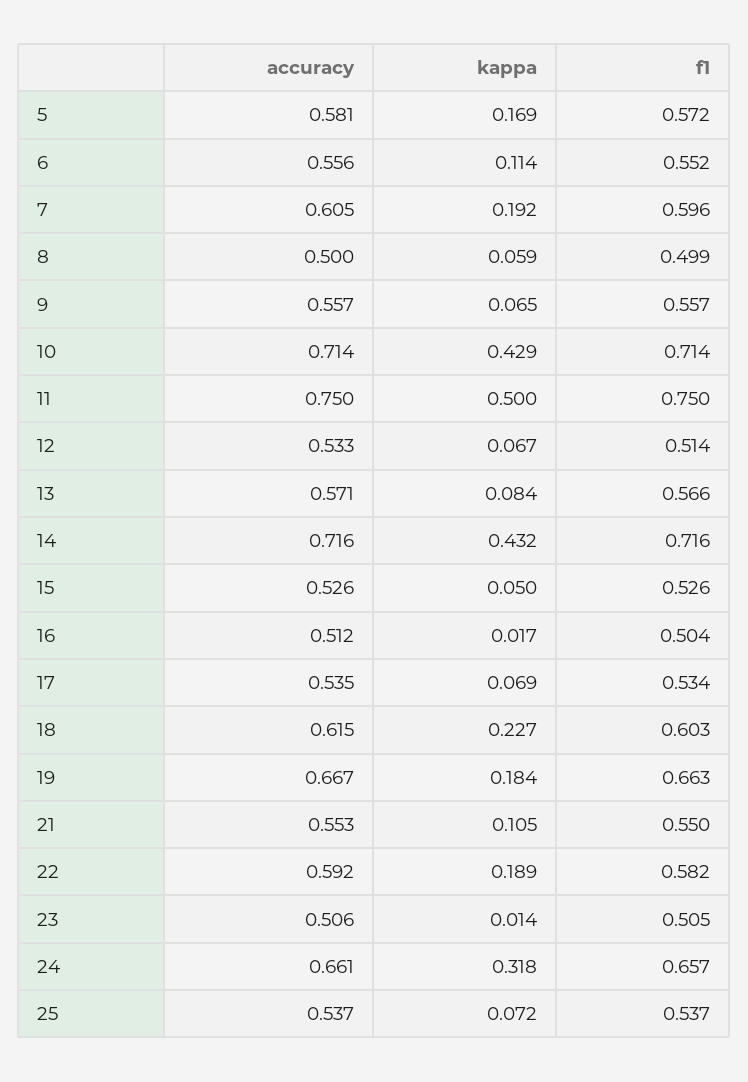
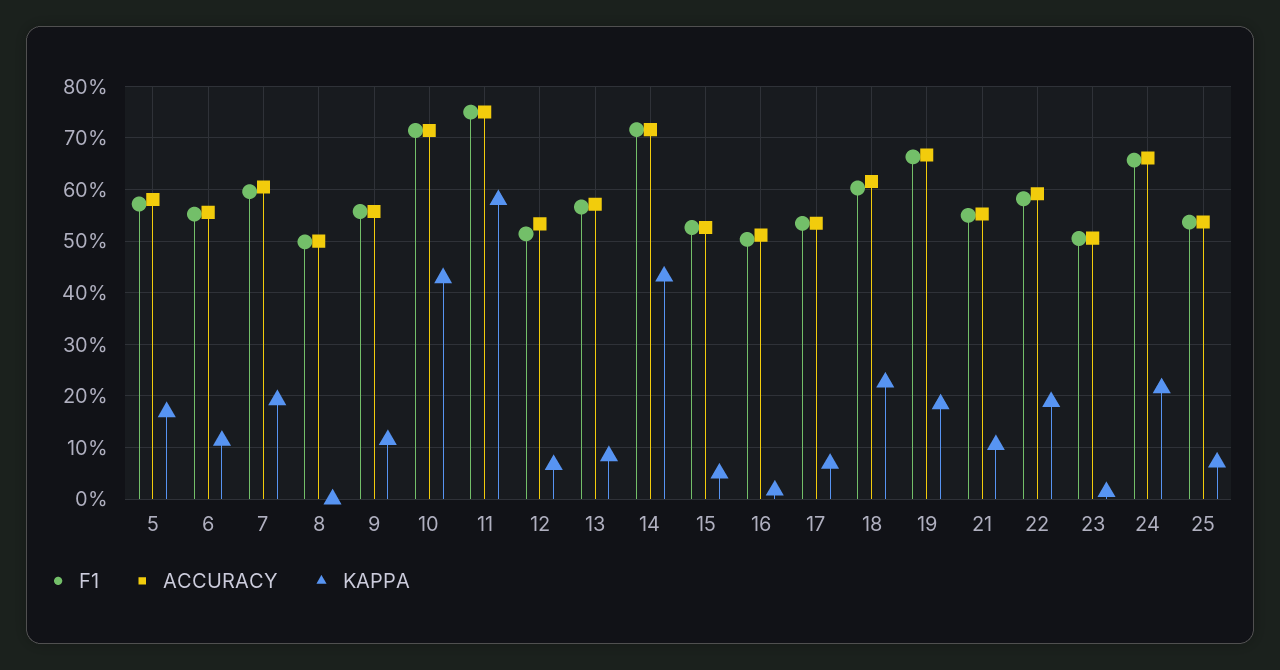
kappa, 8: 0.059 -> 0
kappa, 9: 0.065 -> 0.12
kappa, 11: 0.5 -> 0.58
kappa, 24: 0.318 -> 0.22

